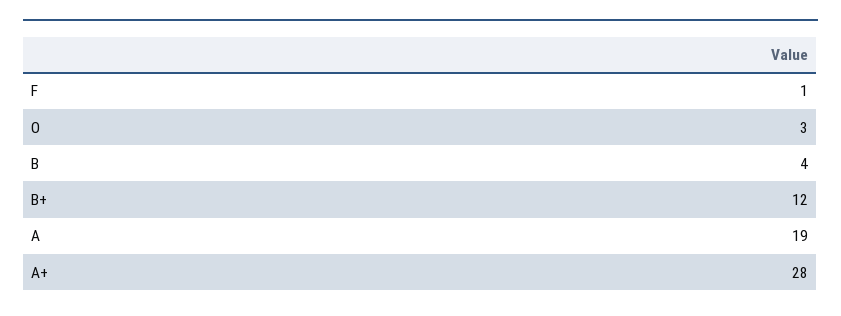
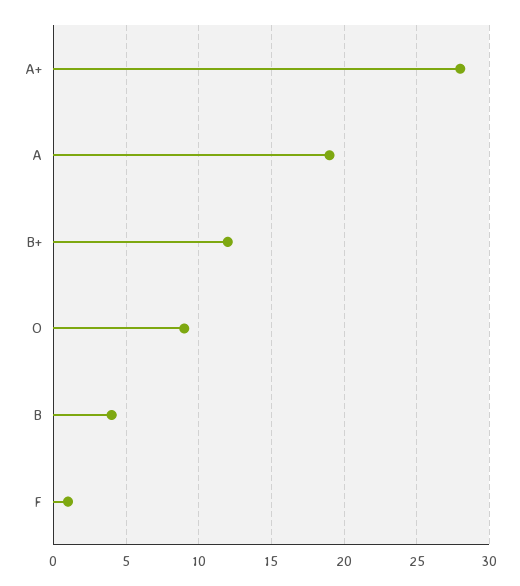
O: 3 -> 9

